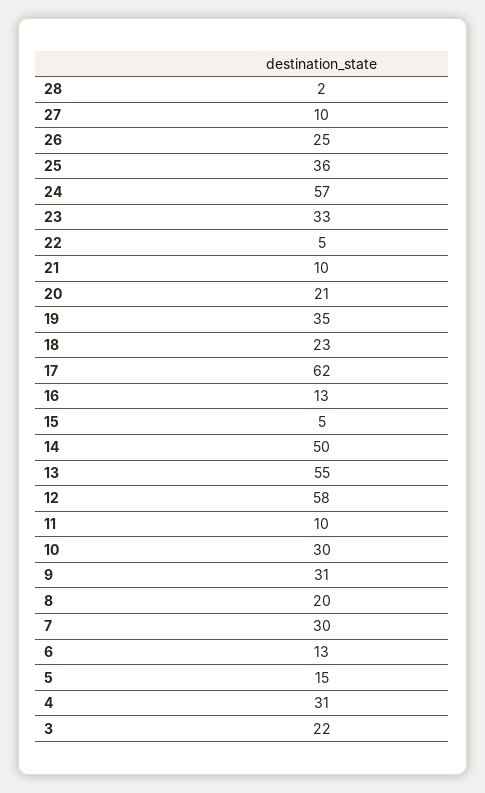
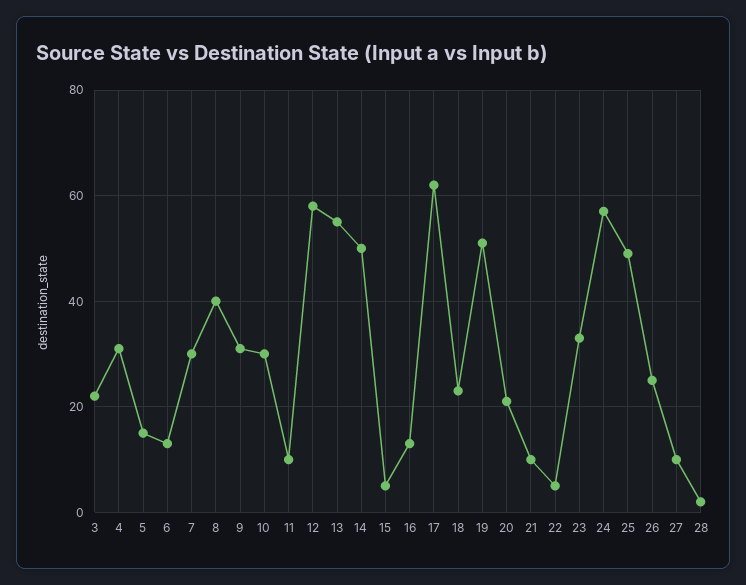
25: 36 -> 50
19: 35 -> 50
8: 20 -> 40

